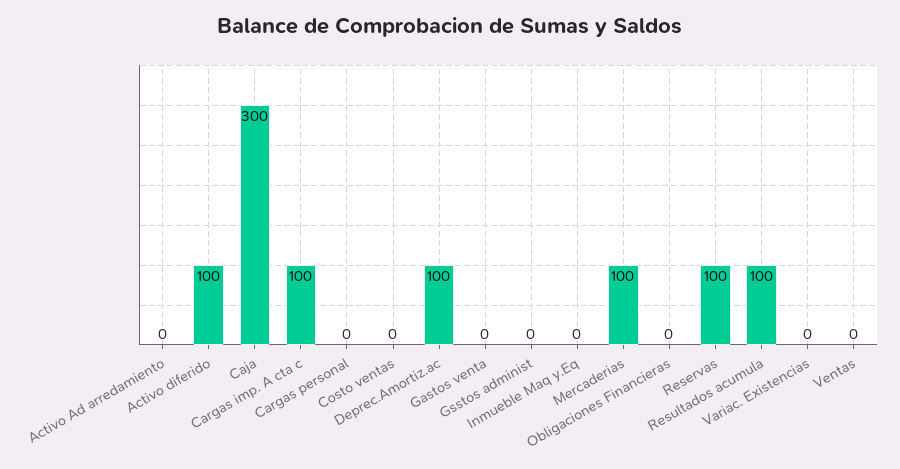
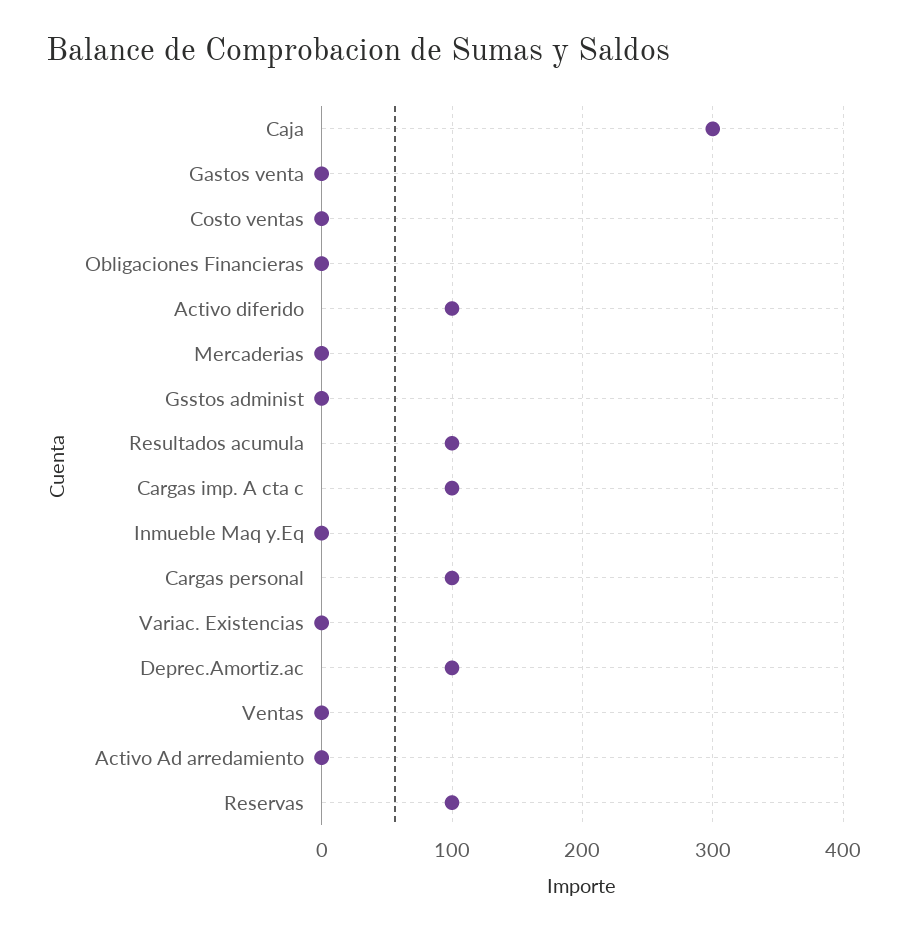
Cargas personal: 0 -> 100
Mercaderias: 100 -> 0

